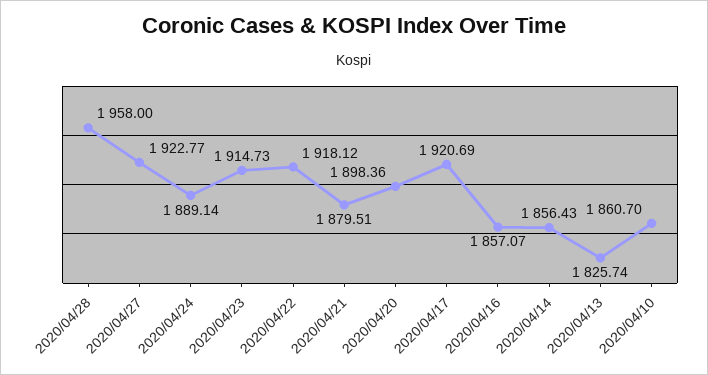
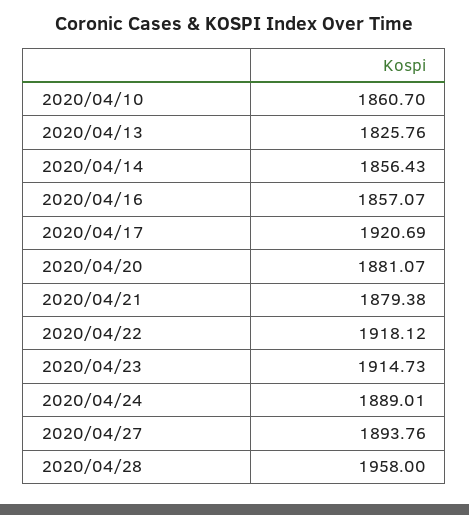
2020/04/27: 1922.77 -> 1893.76
2020/04/24: 1889.14 -> 1889.01
2020/04/21: 1879.51 -> 1879.38
2020/04/20: 1898.36 -> 1881.07
2020/04/13: 1825.74 -> 1825.76

